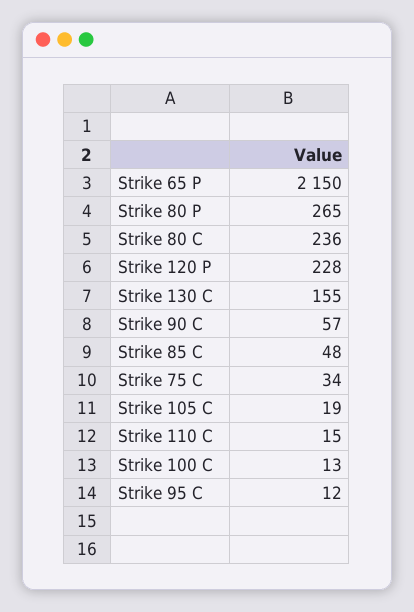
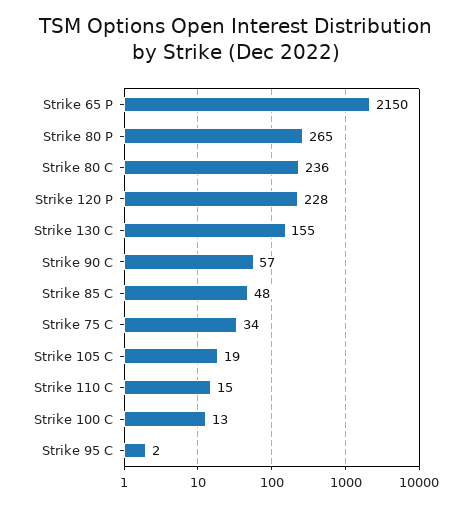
Strike 95 C: 12 -> 2

